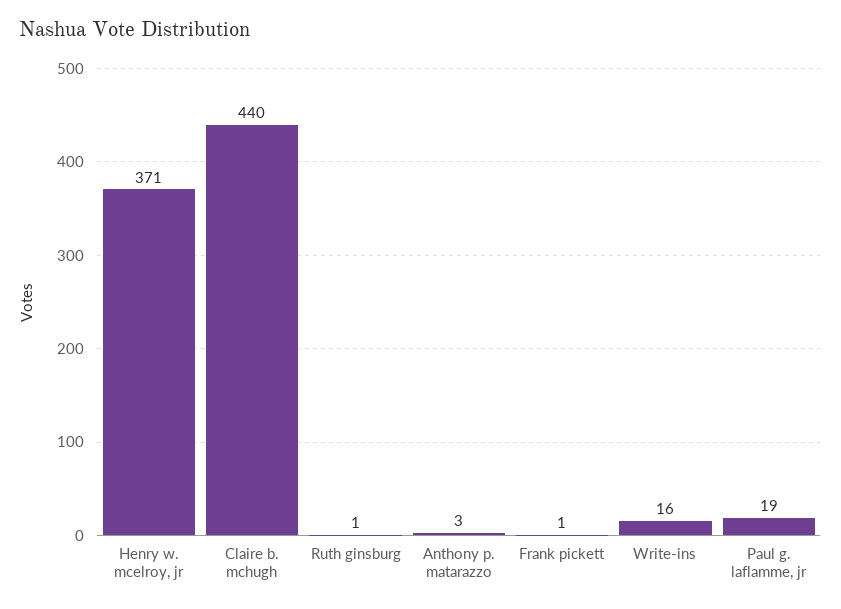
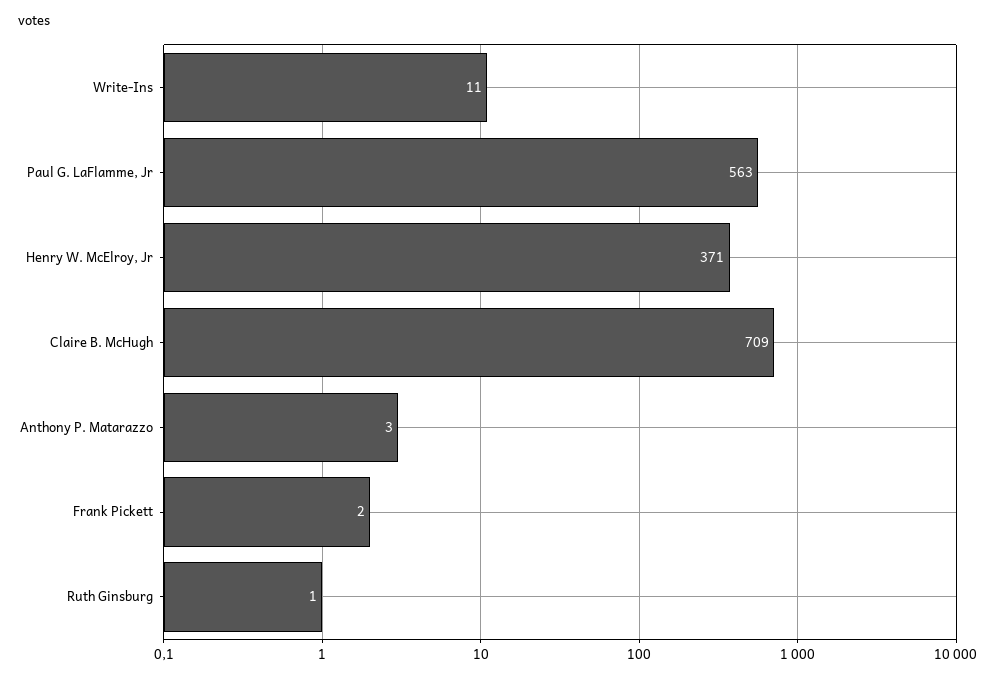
Claire b. mchugh: 440 -> 709
Frank pickett: 1 -> 2
Write-ins: 16 -> 11
Paul g. laflamme, jr: 19 -> 563

